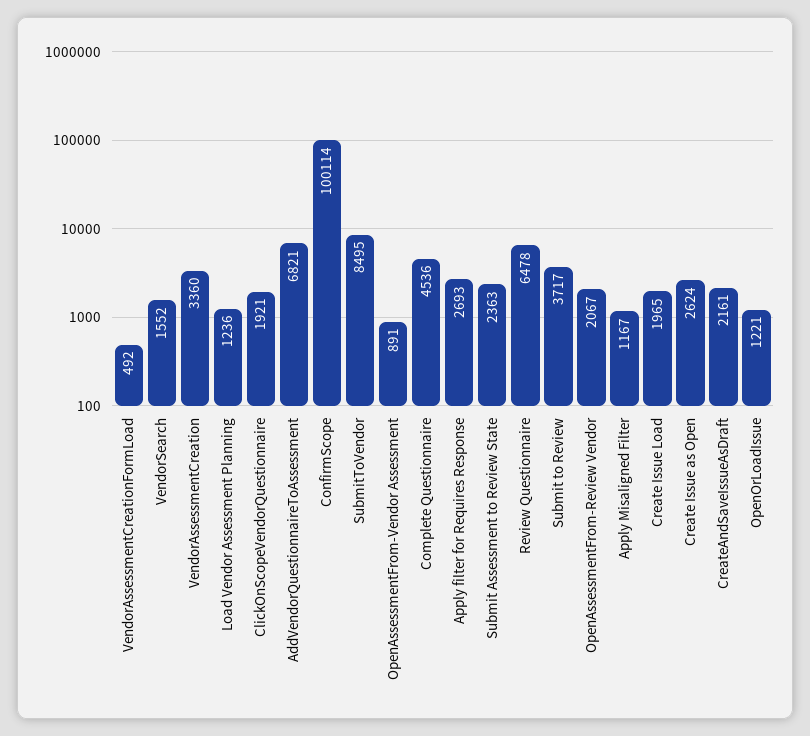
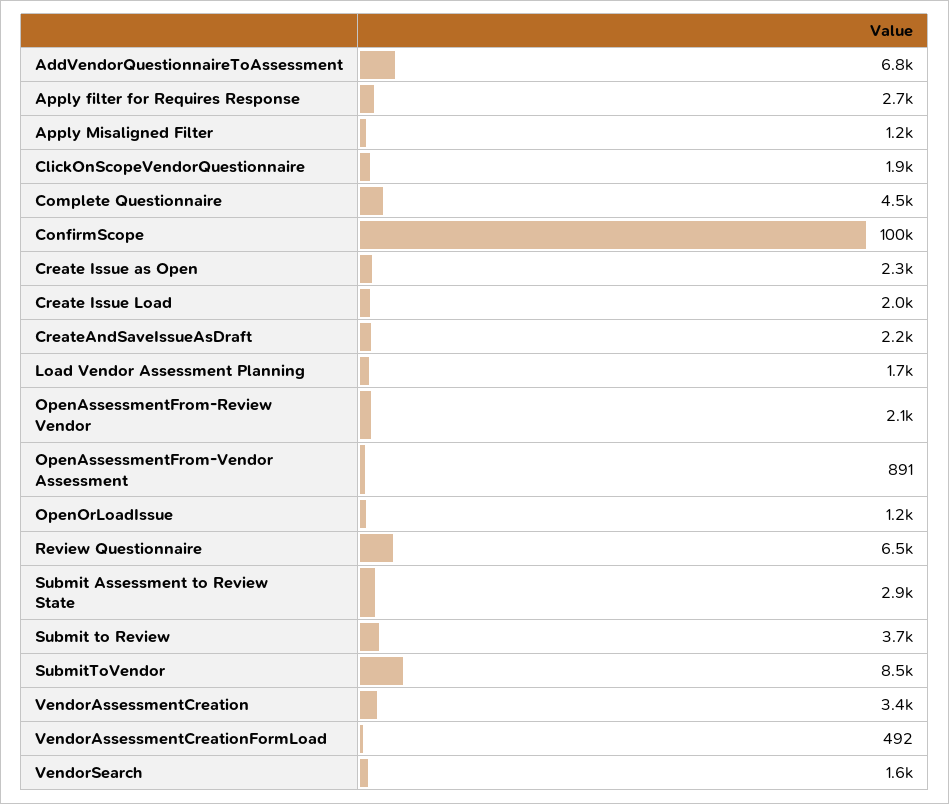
Load Vendor Assessment Planning: 1236 -> 1700
Submit Assessment to Review State: 2363 -> 2900
Create Issue as Open: 2624 -> 2300

